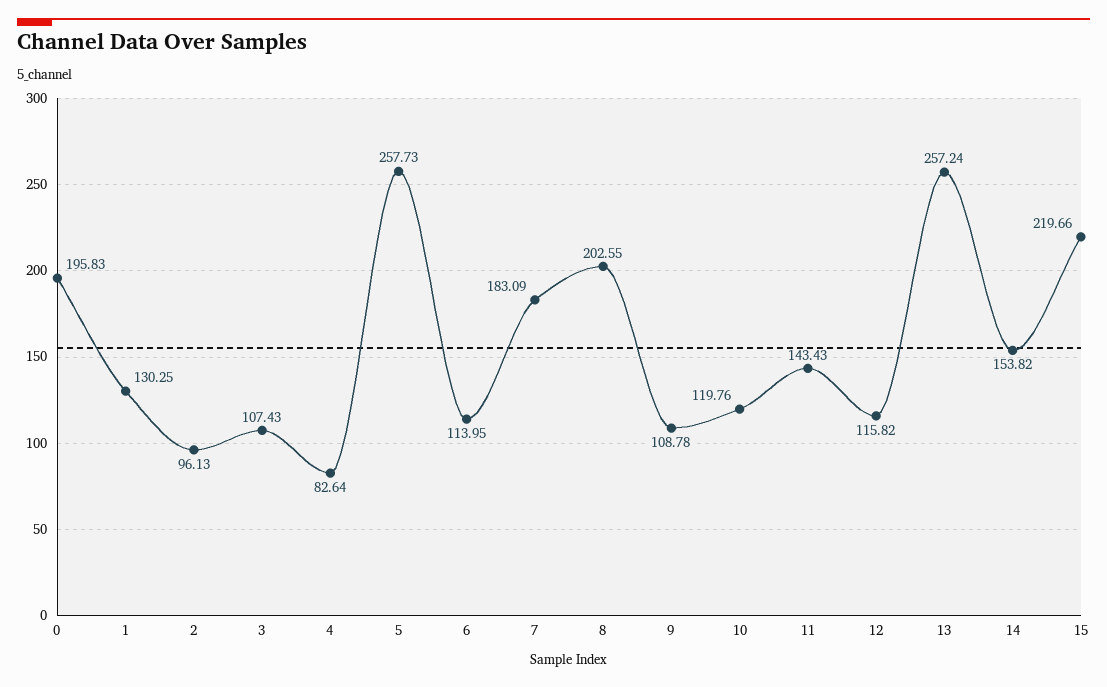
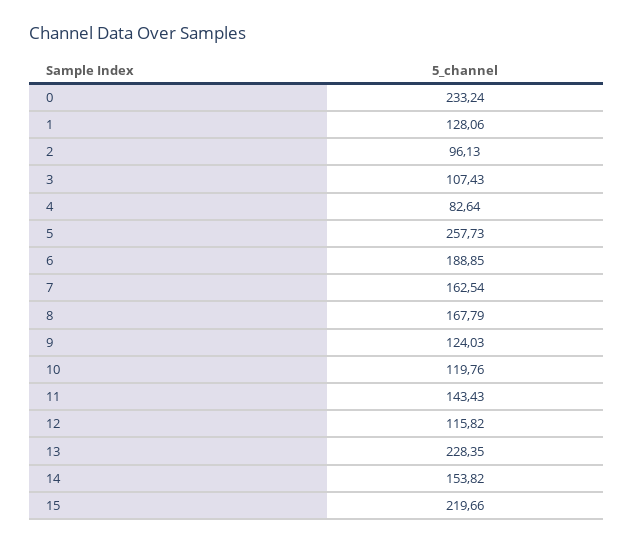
0: 195.83 -> 233.24
1: 130.25 -> 128.06
6: 113.95 -> 188.85
7: 183.09 -> 162.54
8: 202.55 -> 167.79
9: 108.78 -> 124.03
13: 257.24 -> 228.35

